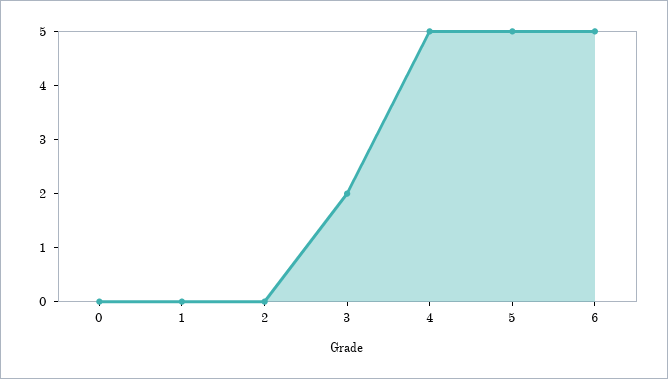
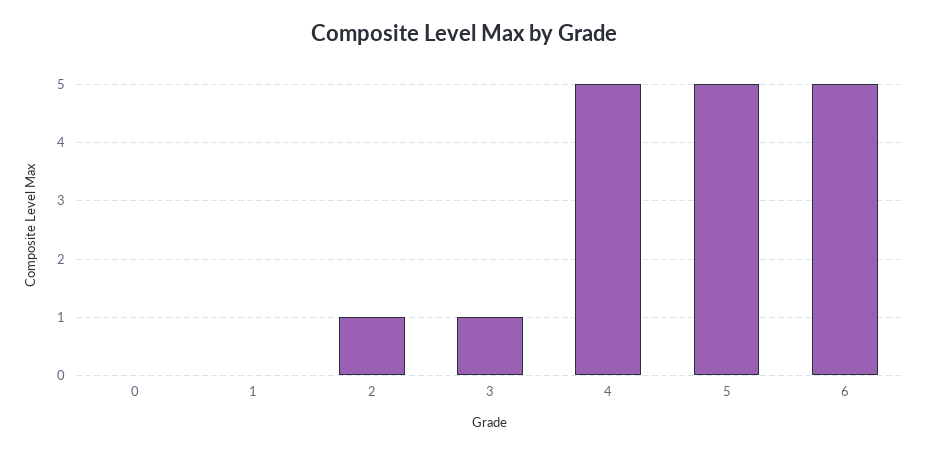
2: 0 -> 1
3: 2 -> 1

